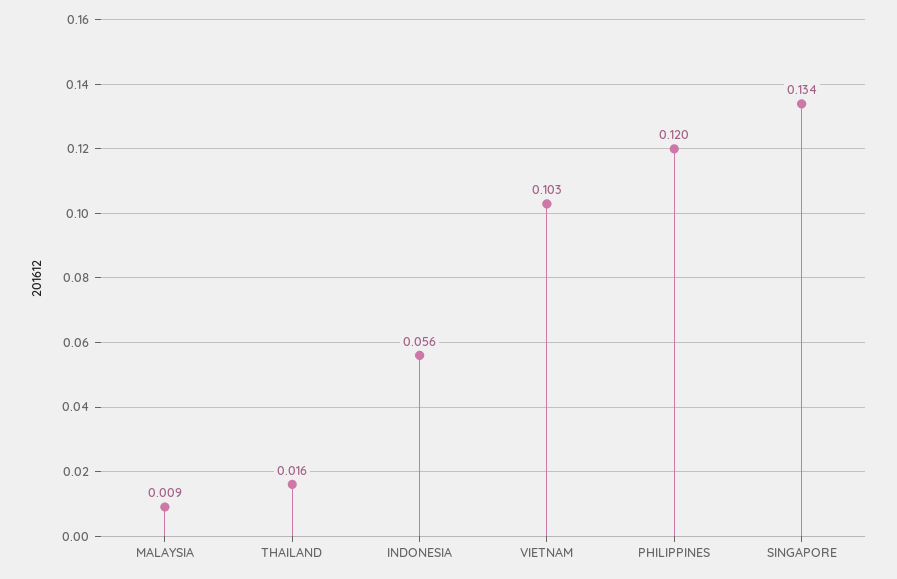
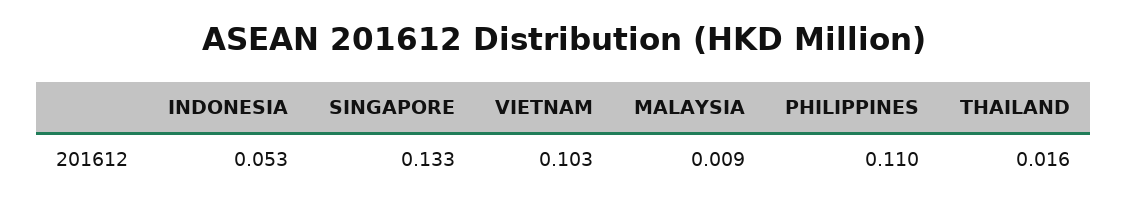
INDONESIA: 0.056 -> 0.053
PHILIPPINES: 0.12 -> 0.11
SINGAPORE: 0.134 -> 0.133

